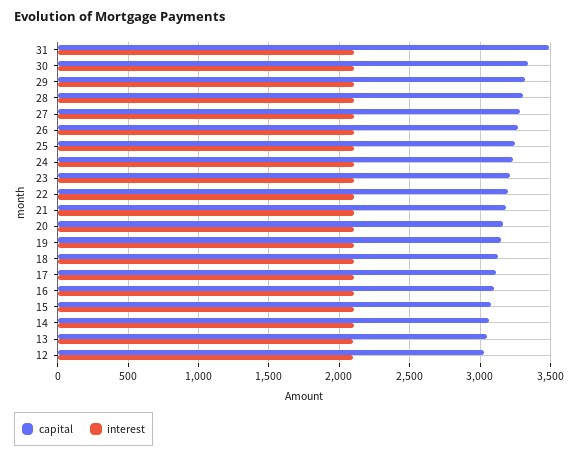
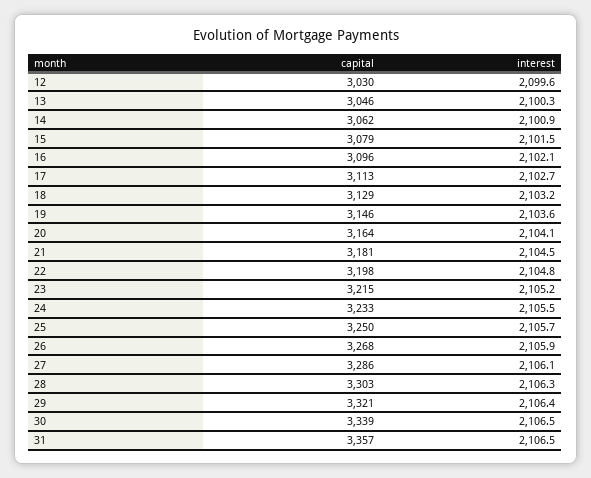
capital, 31: 3500 -> 3357

